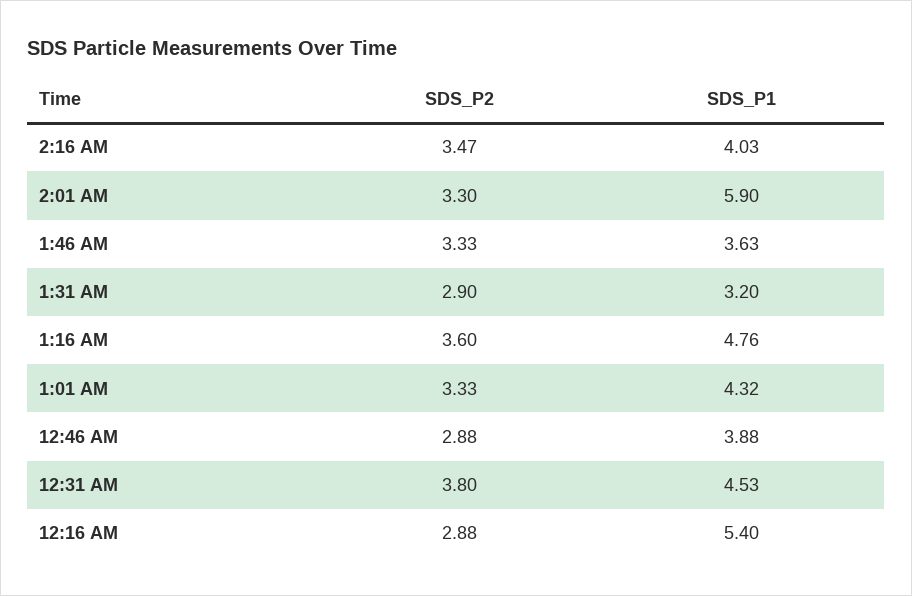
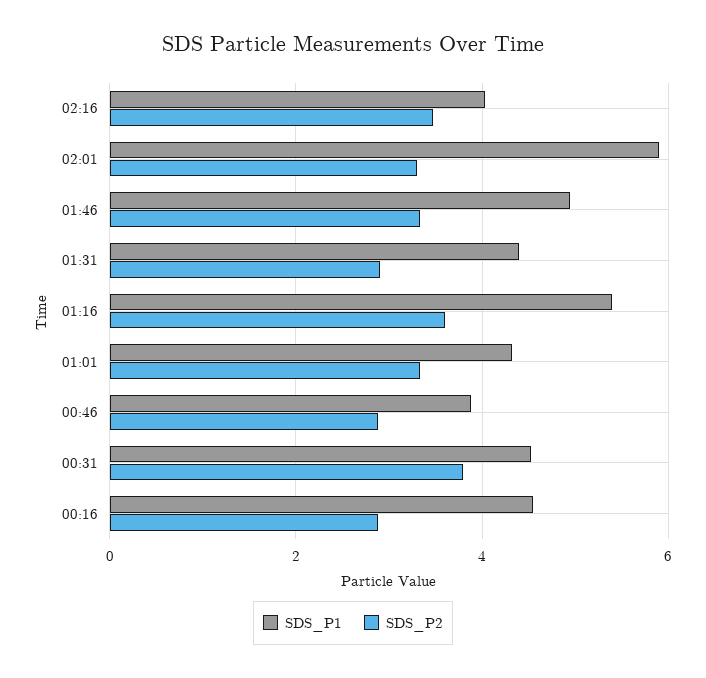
SDS_P1, 1:46 AM: 3.63 -> 5
SDS_P1, 1:31 AM: 3.2 -> 4.4
SDS_P1, 1:16 AM: 4.76 -> 5.4
SDS_P1, 12:16 AM: 5.4 -> 4.6

